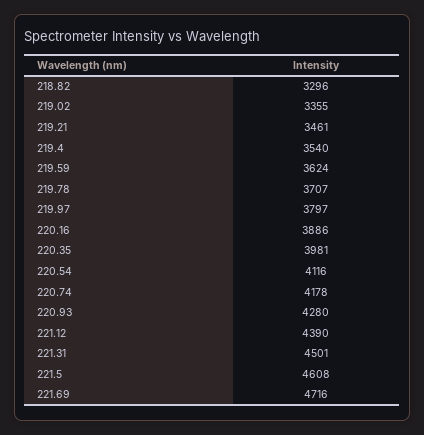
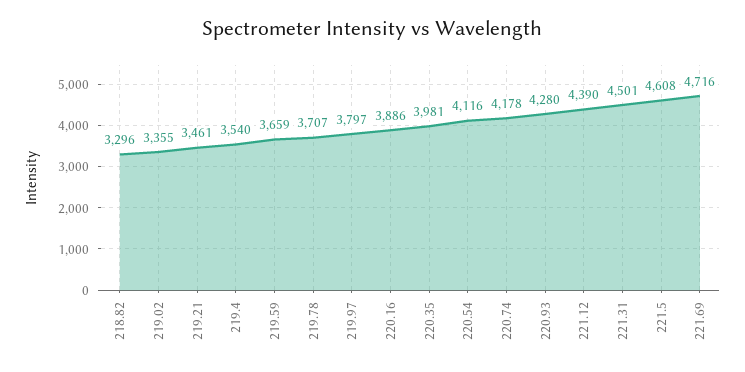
219.59: 3624 -> 3659

